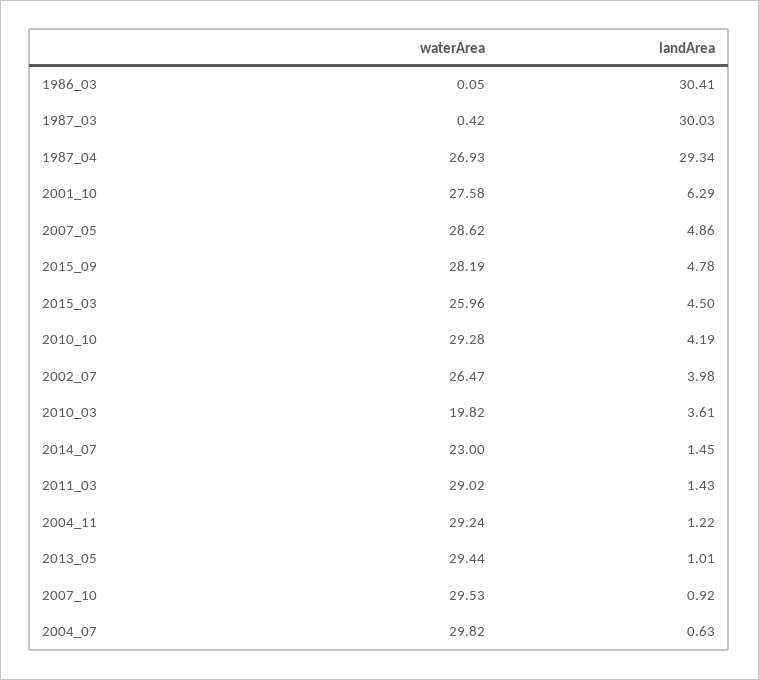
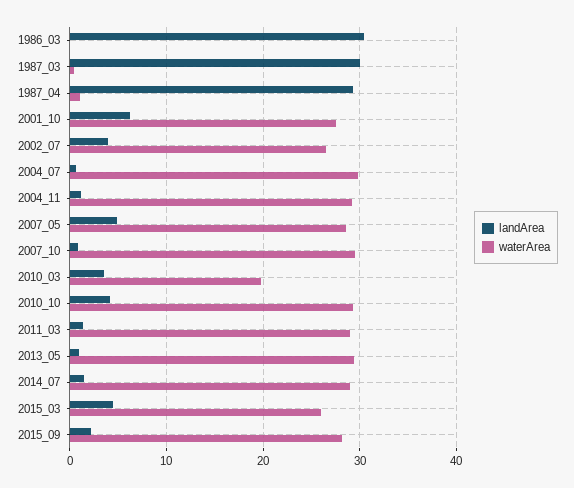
waterArea, 1987_04: 26.93 -> 1
landArea, 2015_09: 4.78 -> 2
waterArea, 2014_07: 23 -> 29

